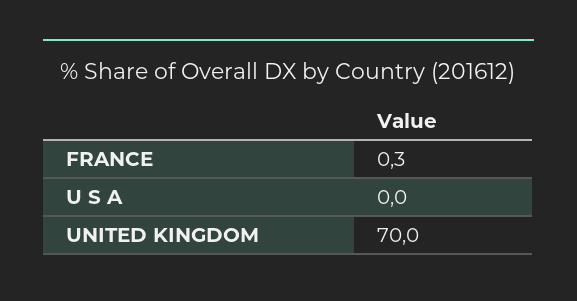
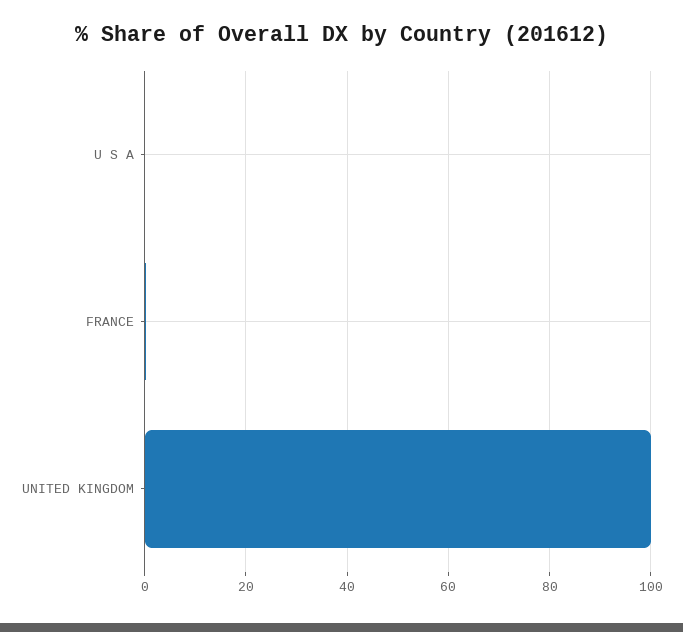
UNITED KINGDOM: 70 -> 100

